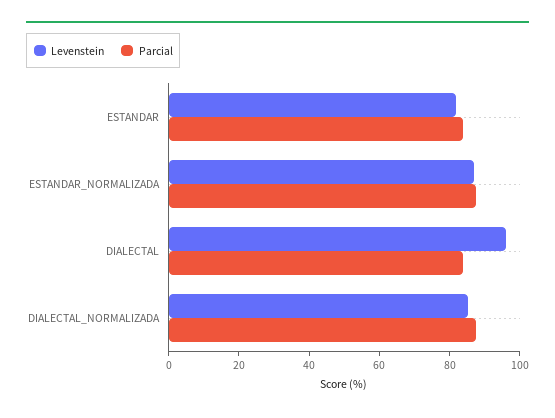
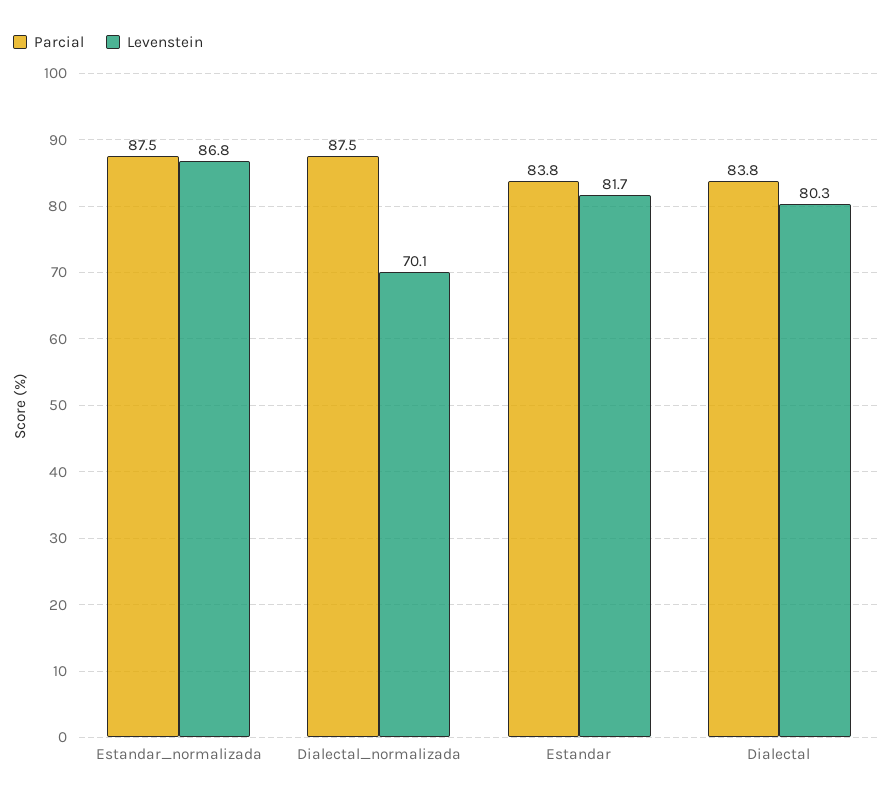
Levenstein, DIALECTAL: 95 -> 80.3
Levenstein, DIALECTAL_NORMALIZADA: 85 -> 70.1

